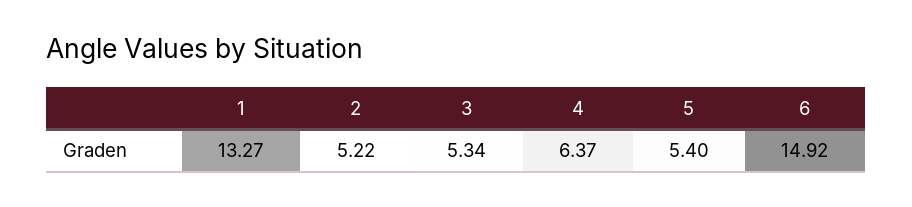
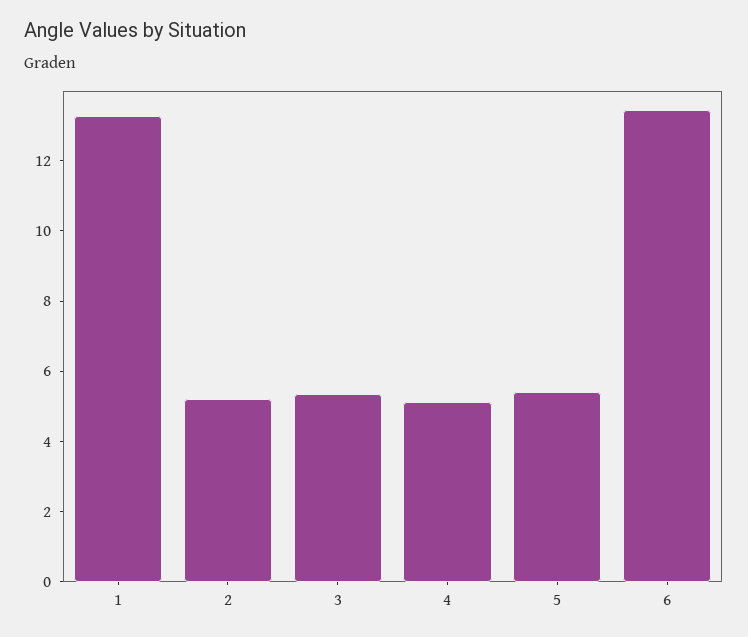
4: 6.37 -> 5
6: 14.92 -> 13.5

